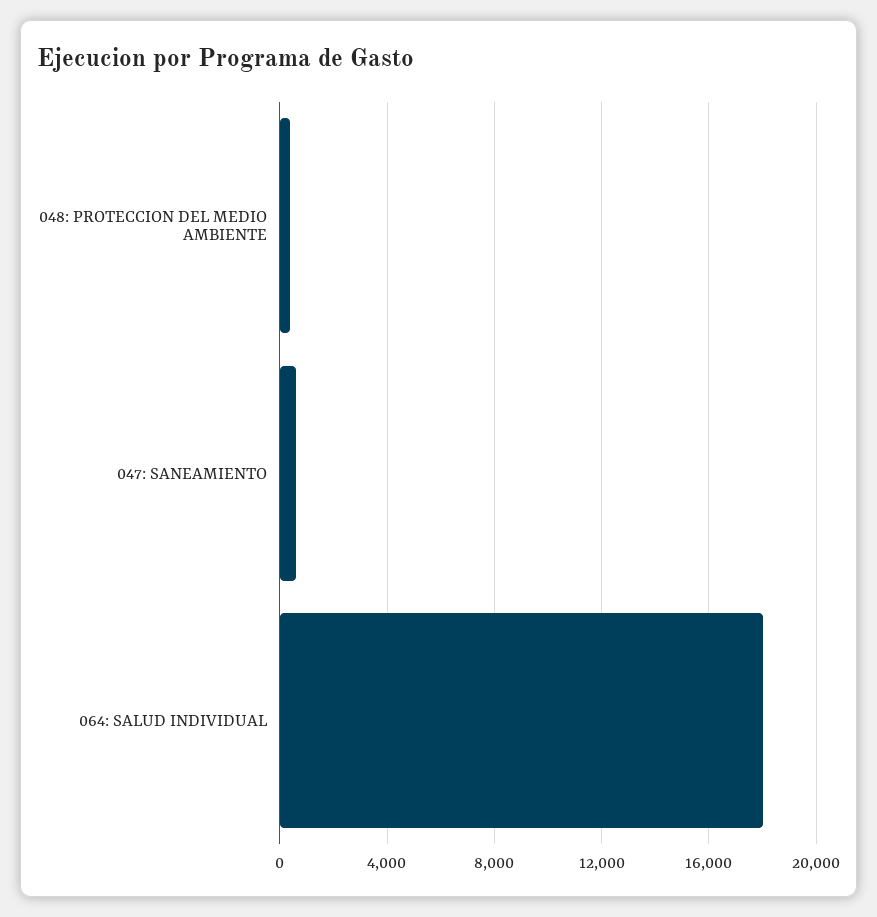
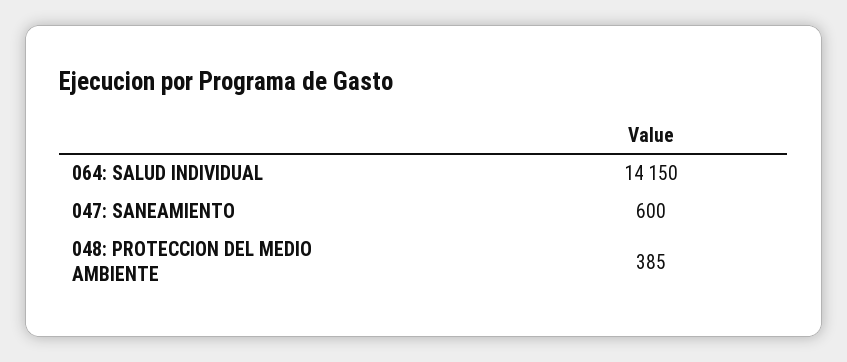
064: SALUD INDIVIDUAL: 18000 -> 14150

